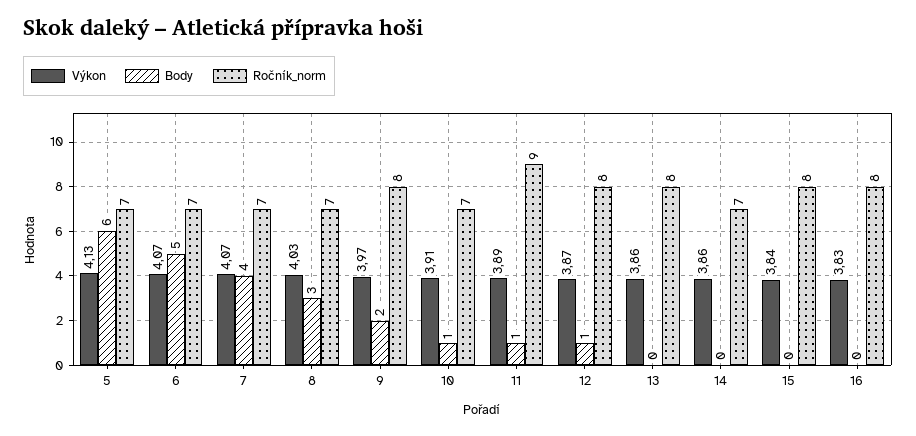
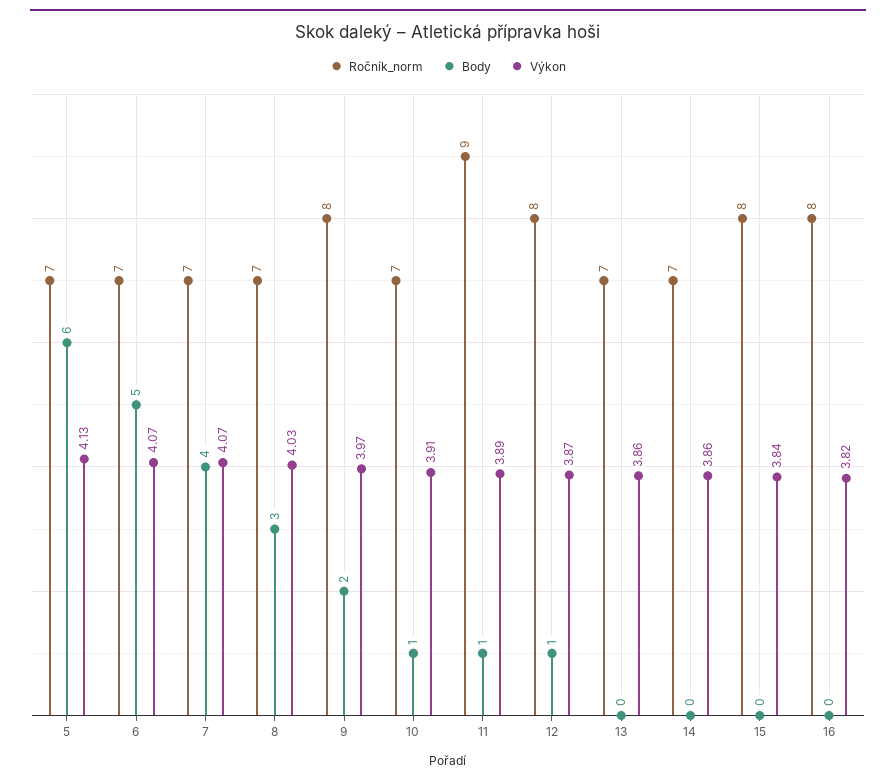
Ročník_norm, 13: 8 -> 7
Výkon, 16: 3.83 -> 3.82

